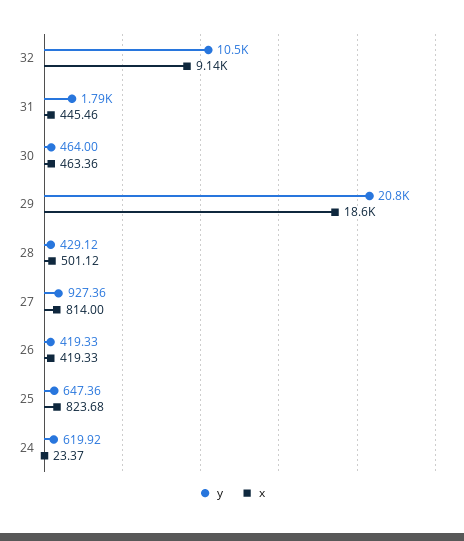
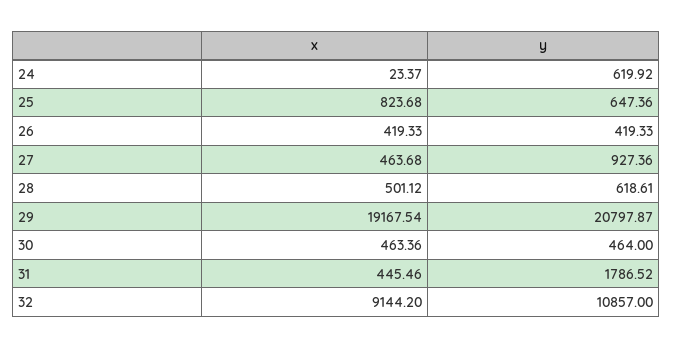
y, 32: 10500 -> 10857
x, 29: 18600 -> 19167.54
y, 28: 429.12 -> 618.61
x, 27: 814 -> 463.68

